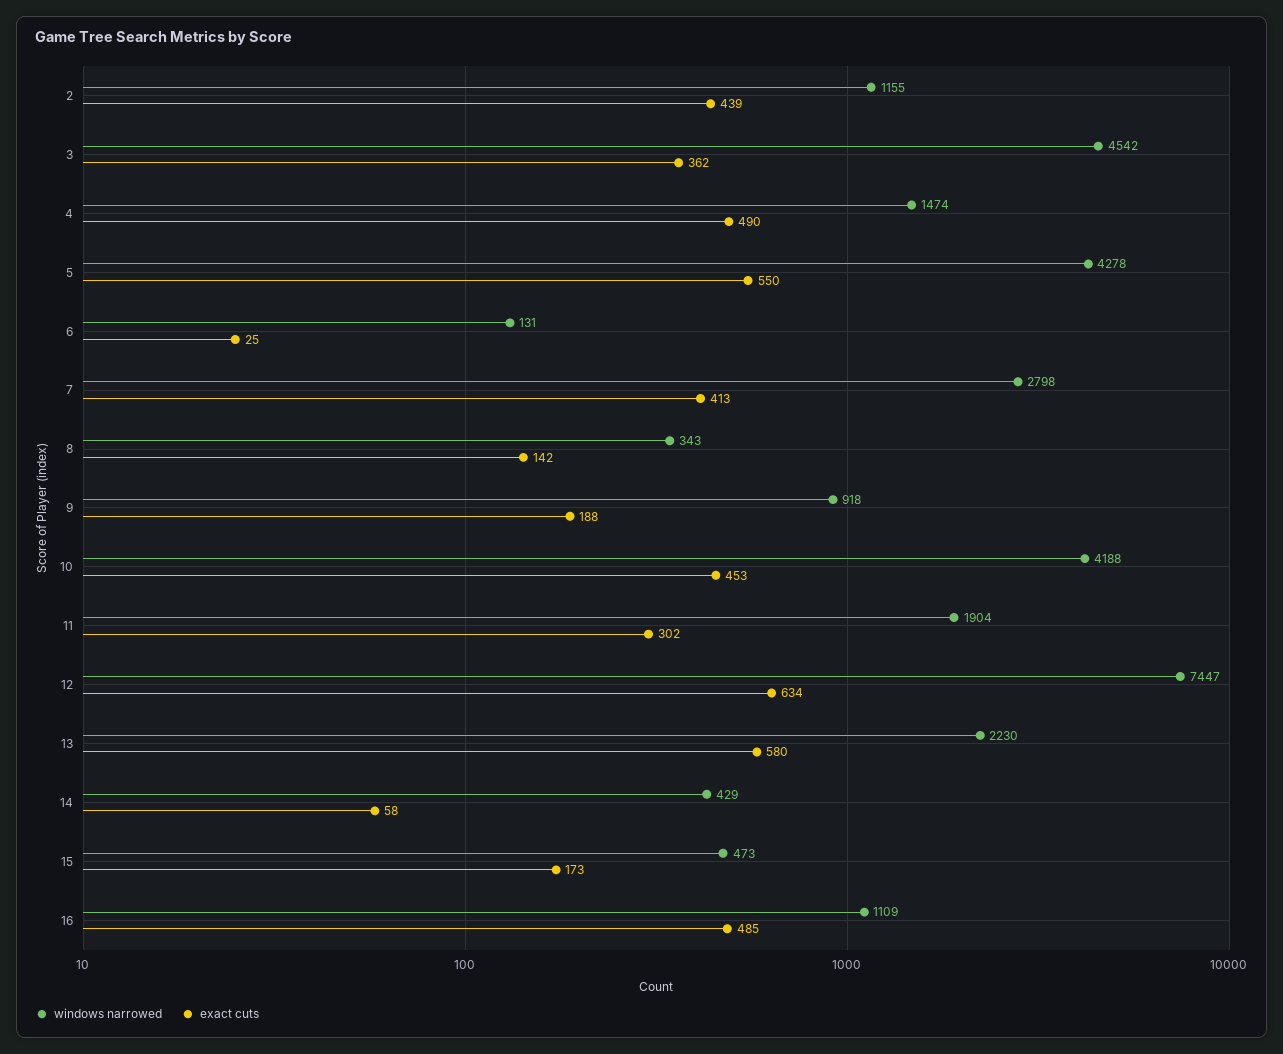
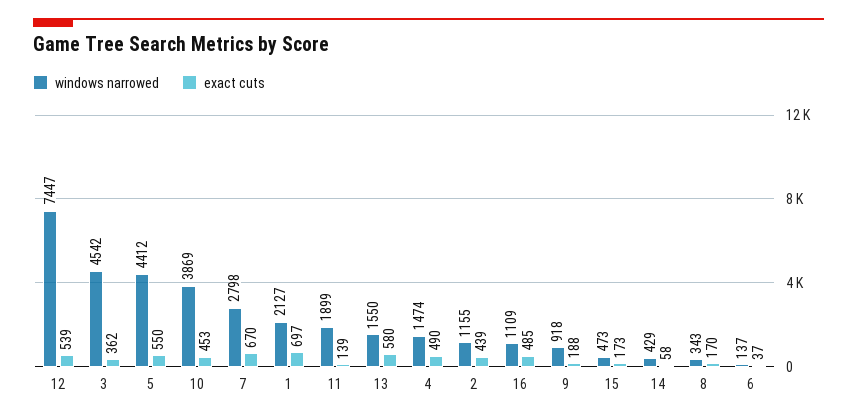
windows narrowed, 5: 4278 -> 4412
windows narrowed, 6: 131 -> 137
exact cuts, 6: 25 -> 37
exact cuts, 7: 413 -> 670
exact cuts, 8: 142 -> 170
windows narrowed, 10: 4188 -> 3869
windows narrowed, 11: 1904 -> 1899
exact cuts, 11: 302 -> 139
exact cuts, 12: 634 -> 539
windows narrowed, 13: 2230 -> 1550
windows narrowed, 1: none -> 2127
exact cuts, 1: none -> 697

